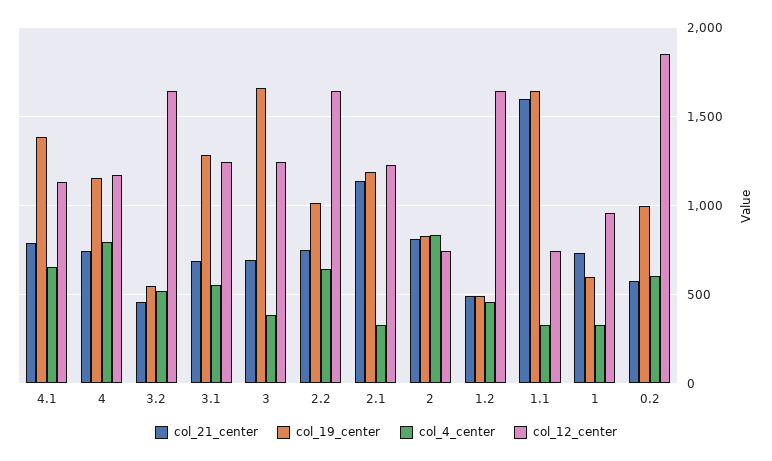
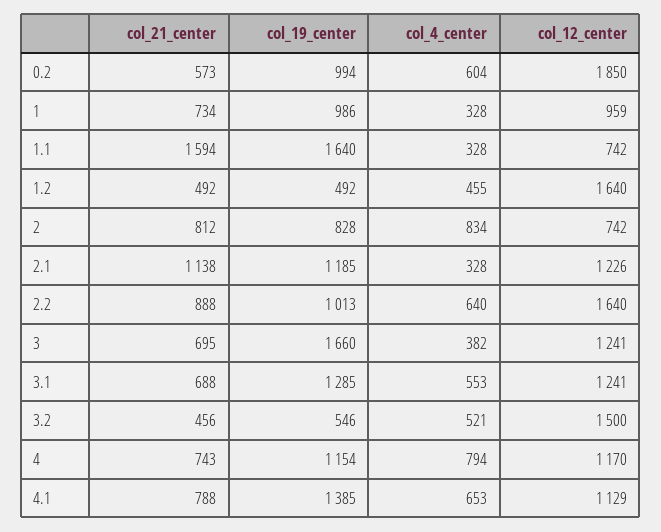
col_12_center, 3.2: 1650 -> 1500
col_21_center, 2.2: 750 -> 888
col_19_center, 1: 600 -> 986

